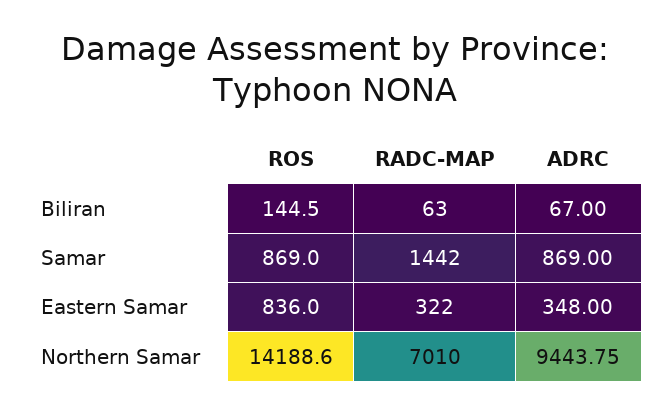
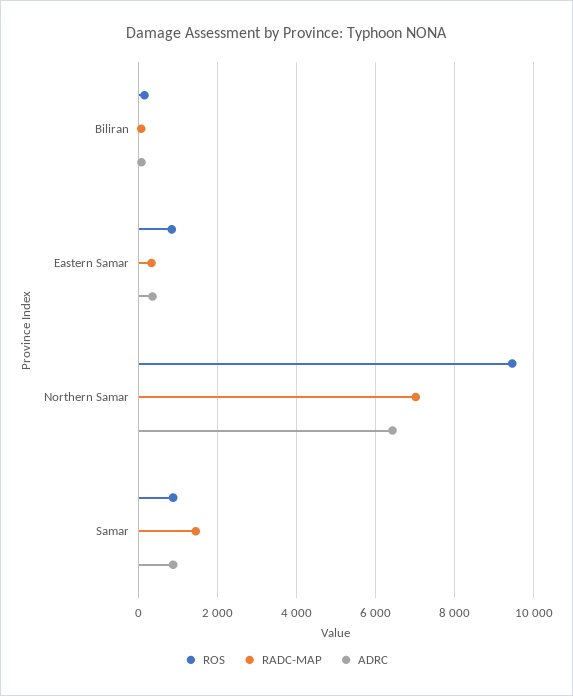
ROS, Northern Samar: 14188.6 -> 9400
ADRC, Northern Samar: 9443.75 -> 6400

